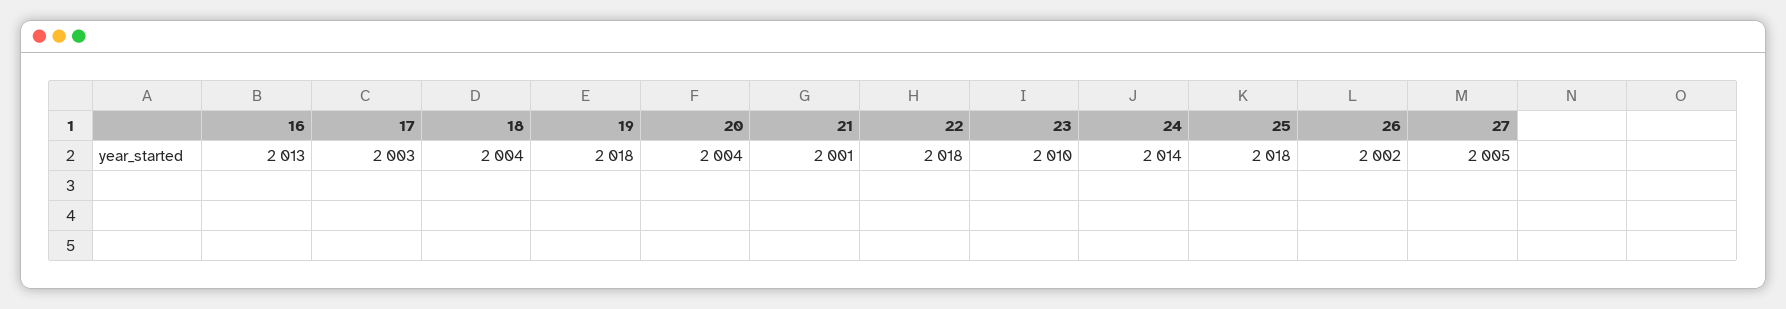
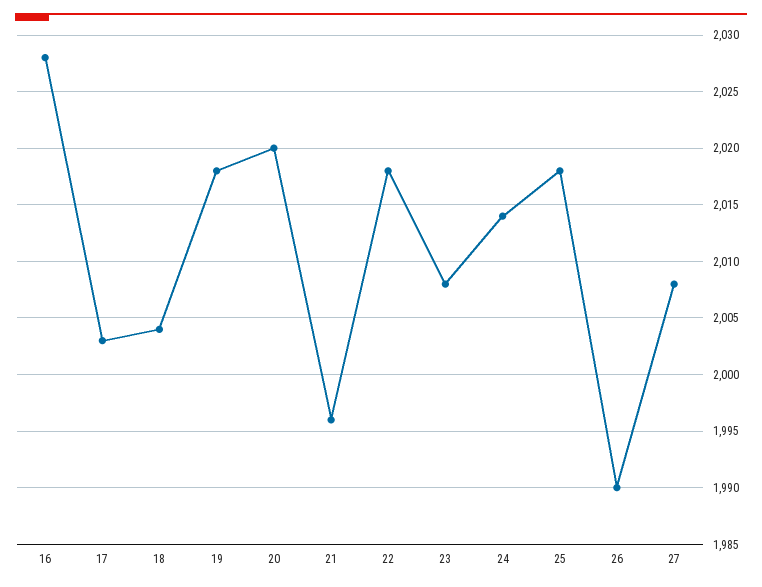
16: 2013 -> 2028
20: 2004 -> 2020
21: 2001 -> 1996
23: 2010 -> 2008
26: 2002 -> 1990
27: 2005 -> 2008

